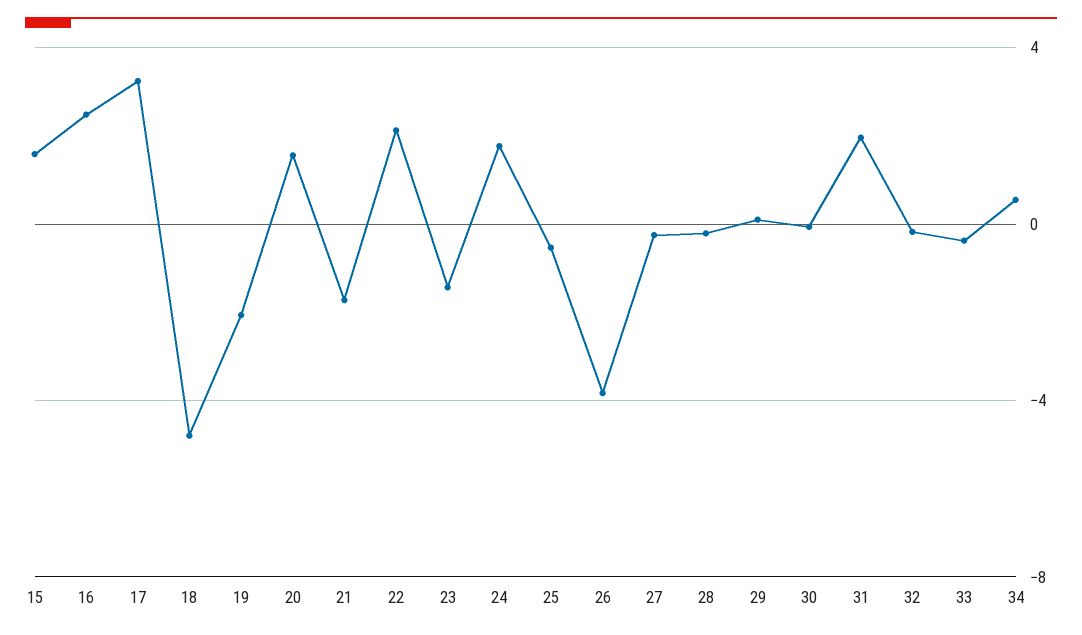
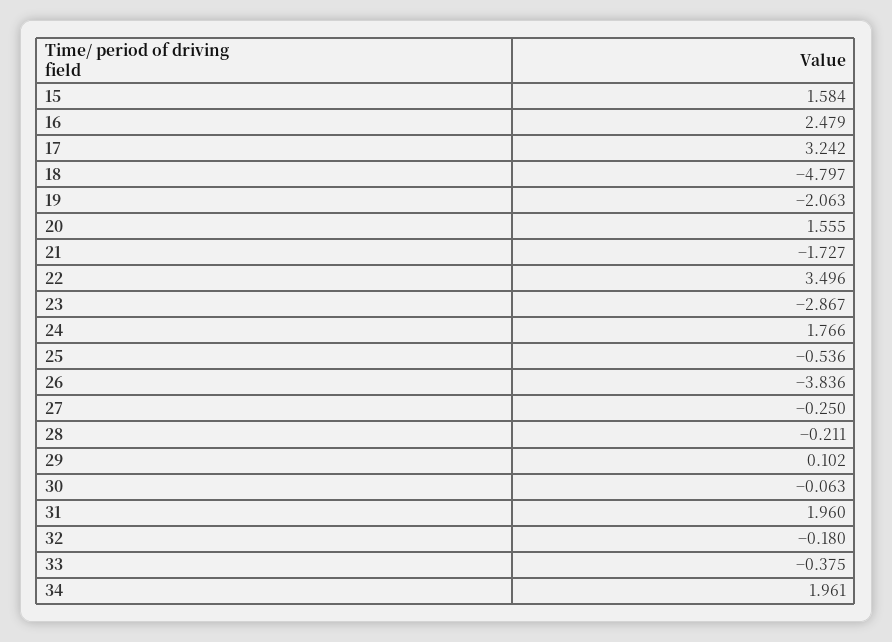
22: 2 -> 3.496
23: -1.5 -> -2.867
34: 0.5 -> 1.961

